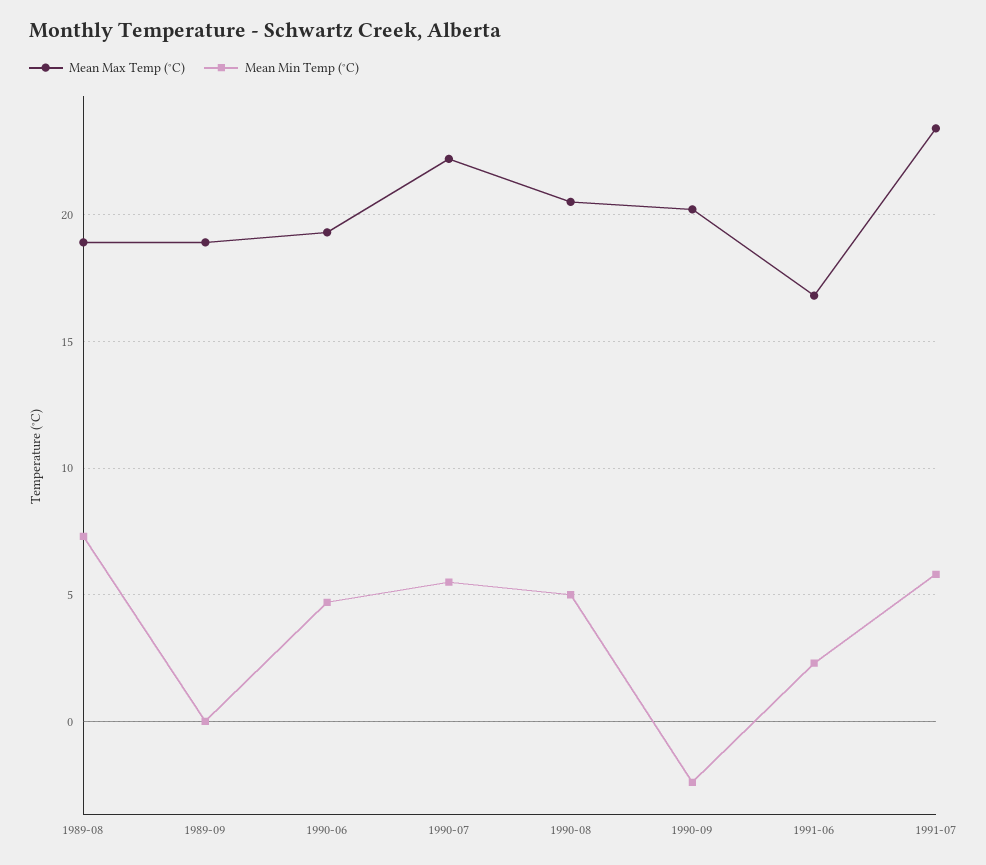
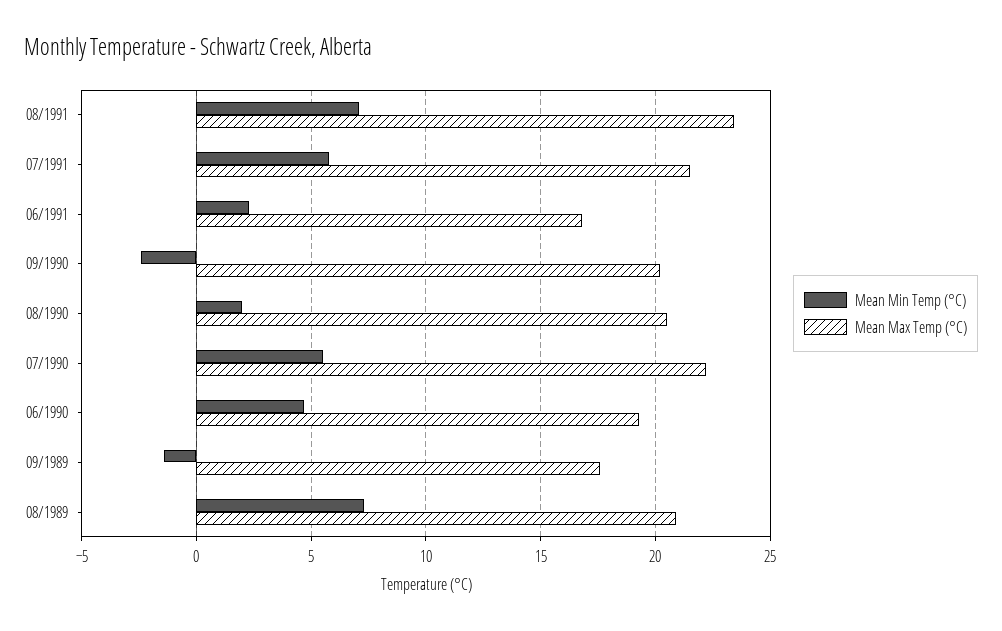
Mean Max Temp (°C), 1989-08: 19 -> 21
Mean Max Temp (°C), 1989-09: 19 -> 17.5
Mean Min Temp (°C), 1989-09: 0 -> -1.5
Mean Min Temp (°C), 1990-08: 5 -> 2
Mean Max Temp (°C), 1991-07: 23.5 -> 21.5
Mean Min Temp (°C), 08/1991: none -> 7
Mean Max Temp (°C), 08/1991: none -> 23.5

